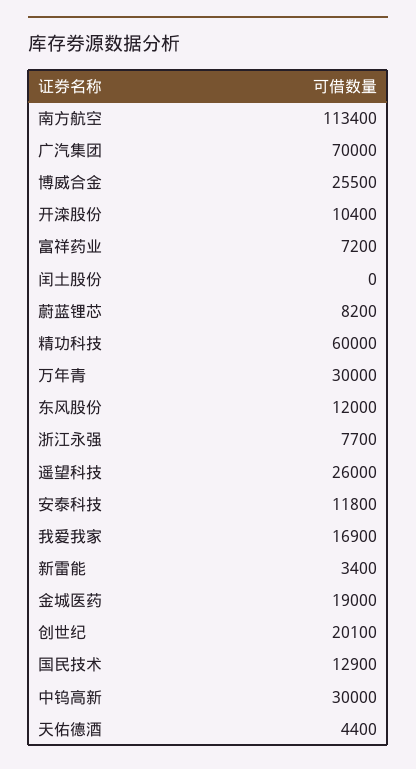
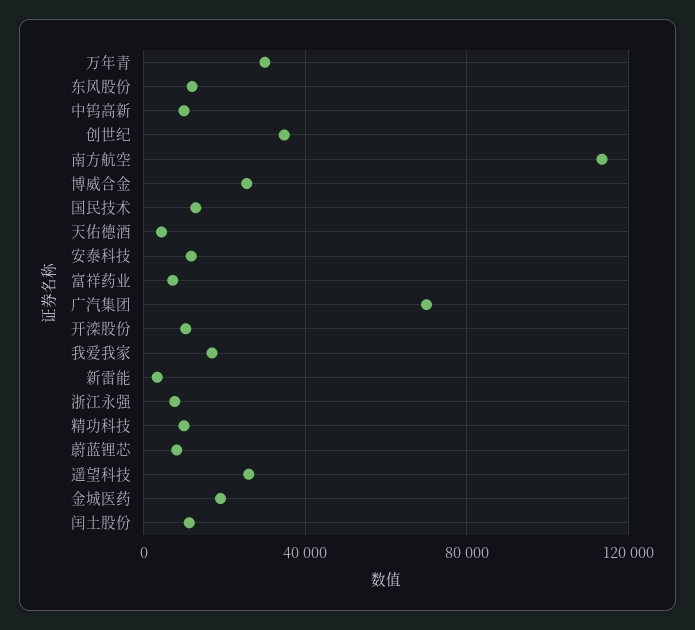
闰土股份: 0 -> 10000
精功科技: 60000 -> 10000
创世纪: 20100 -> 35000
中钨高新: 30000 -> 10000

